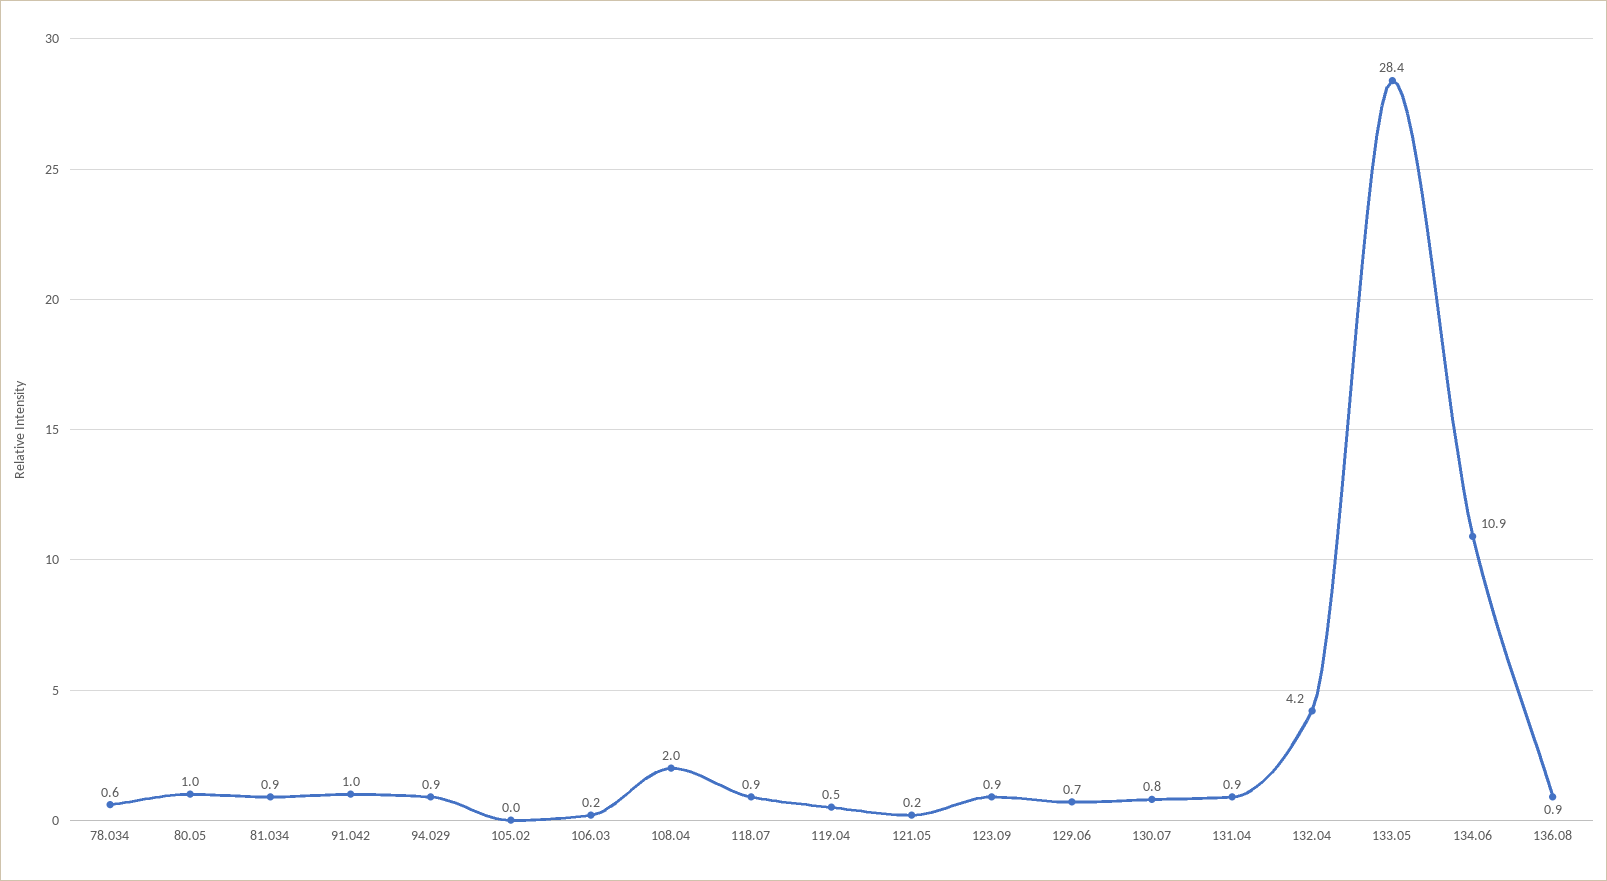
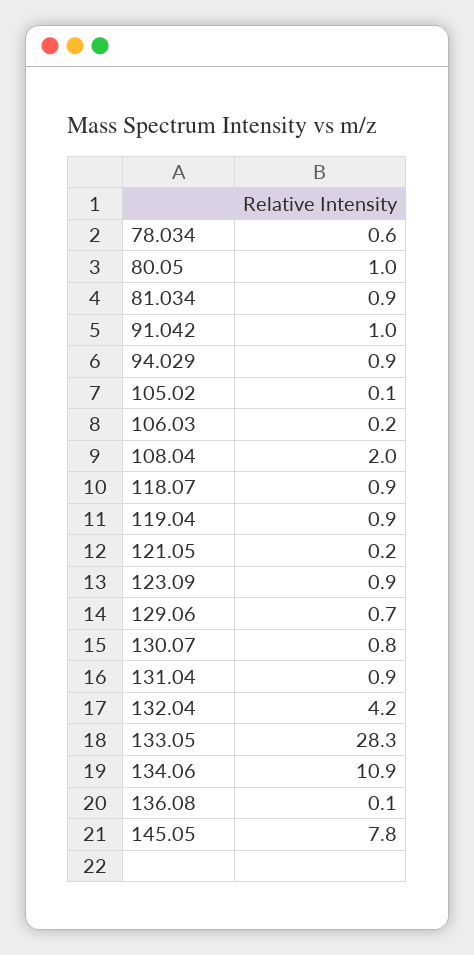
105.02: 0 -> 0.1
119.04: 0.5 -> 0.9
133.05: 28.4 -> 28.3
136.08: 0.9 -> 0.1
145.05: none -> 7.8

